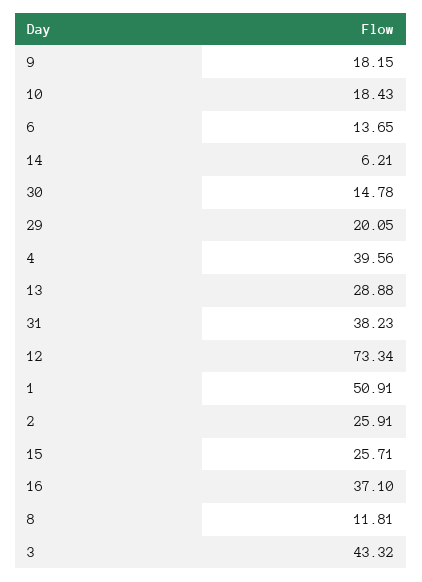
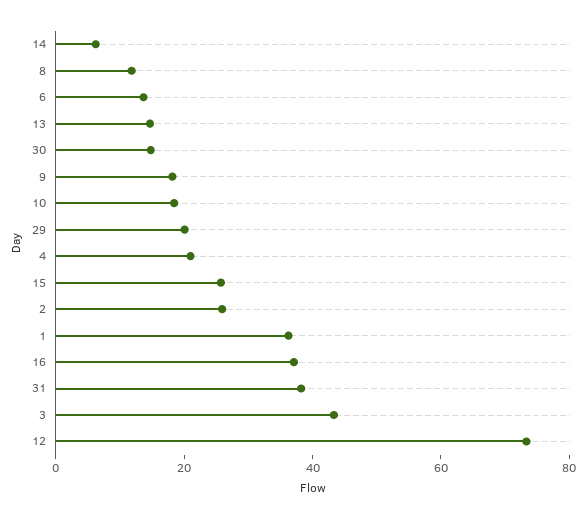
4: 39.56 -> 20
13: 28.88 -> 15
1: 50.91 -> 35

